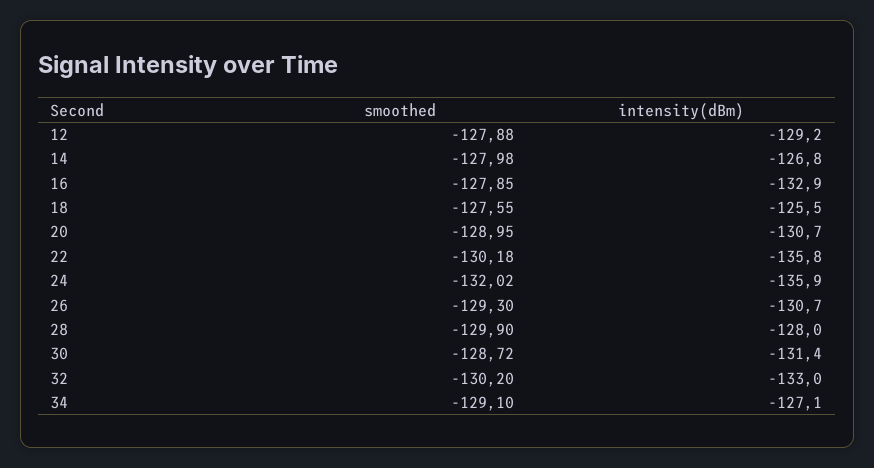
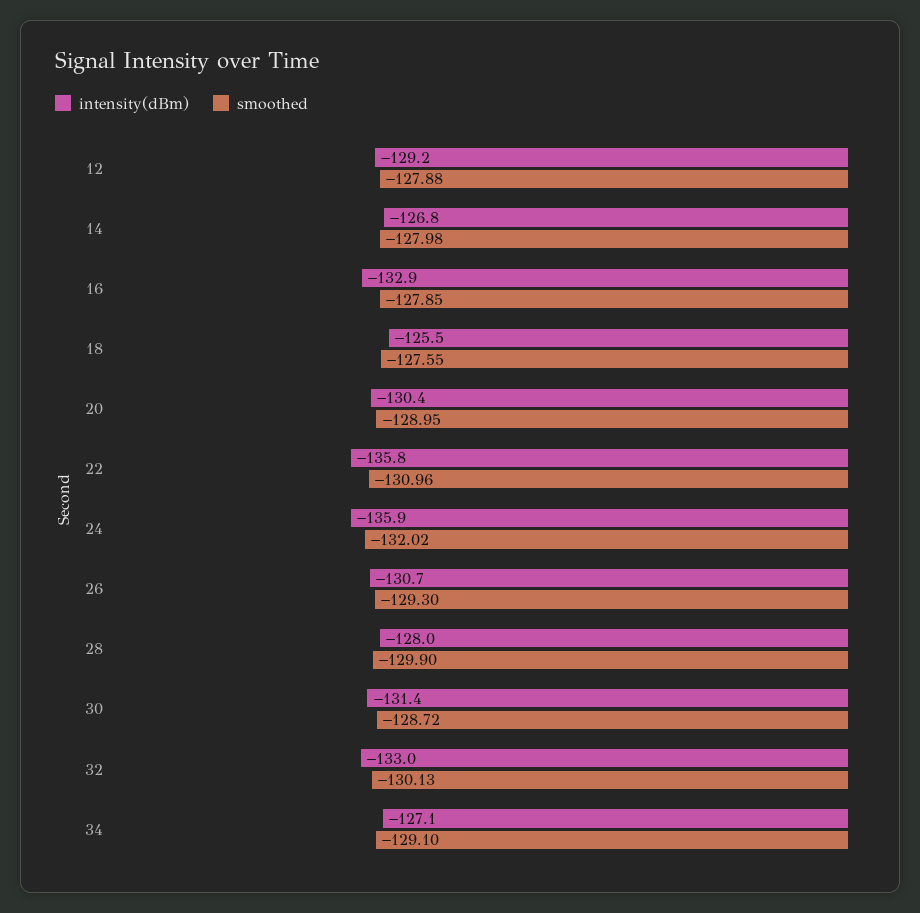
intensity(dBm), 20: -130.7 -> -130.4
smoothed, 22: -130.18 -> -130.96
smoothed, 32: -130.2 -> -130.13

